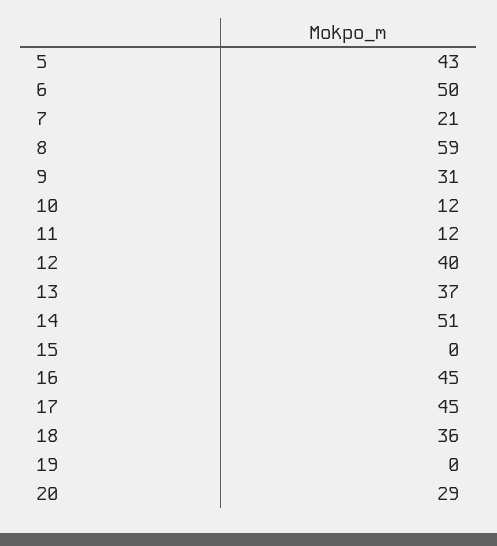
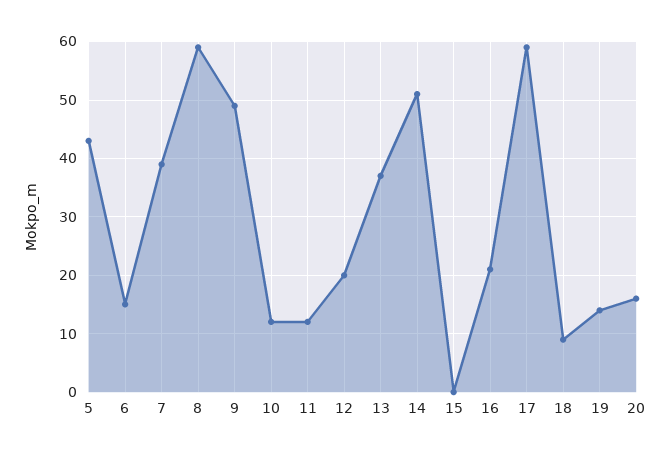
6: 50 -> 15
7: 21 -> 40
9: 31 -> 50
12: 40 -> 20
16: 45 -> 20
17: 45 -> 60
18: 36 -> 10
19: 0 -> 15
20: 29 -> 15

